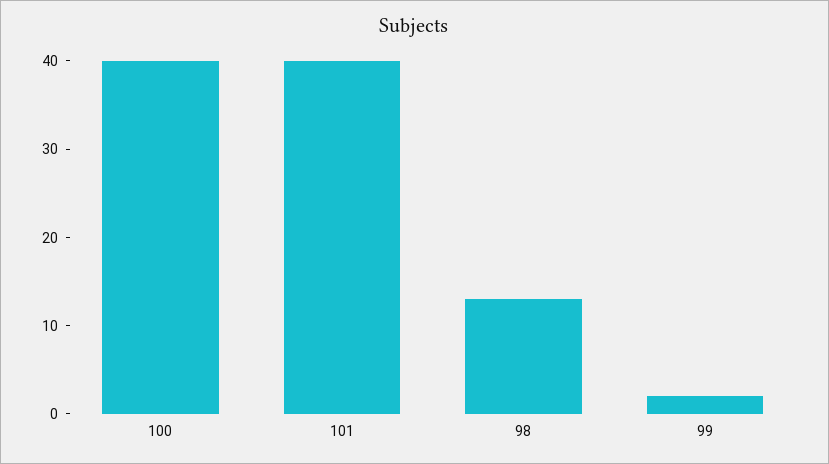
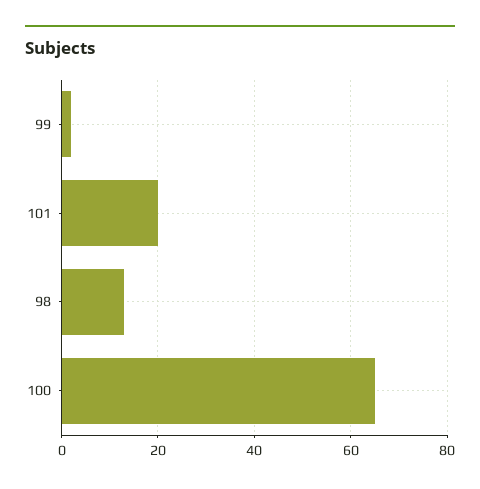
100: 40 -> 65
101: 40 -> 20

